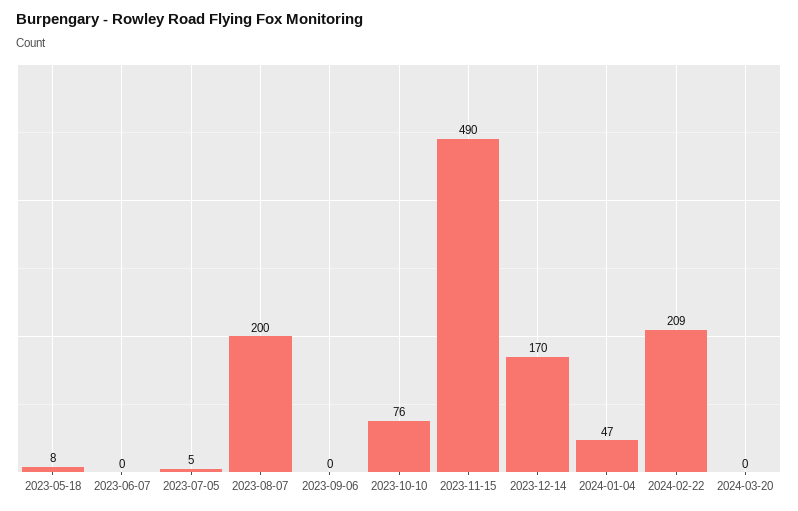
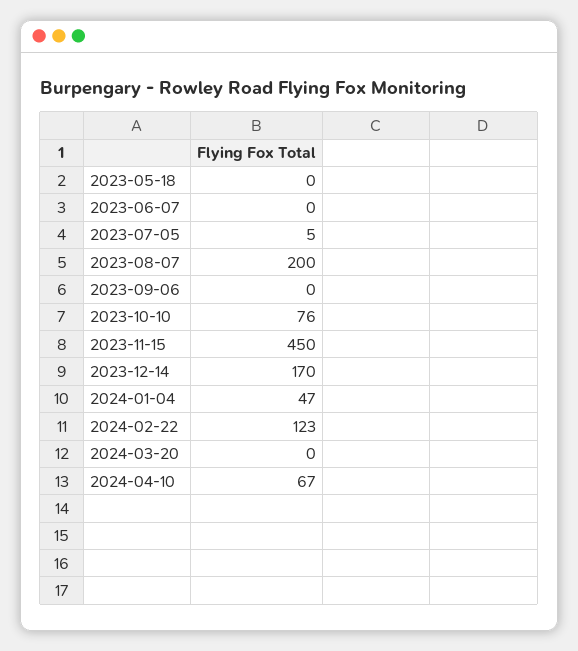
2023-05-18: 8 -> 0
2023-11-15: 490 -> 450
2024-02-22: 209 -> 123
2024-04-10: none -> 67

